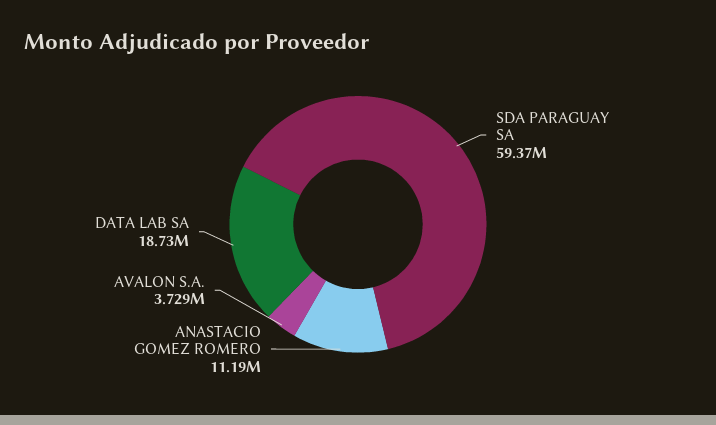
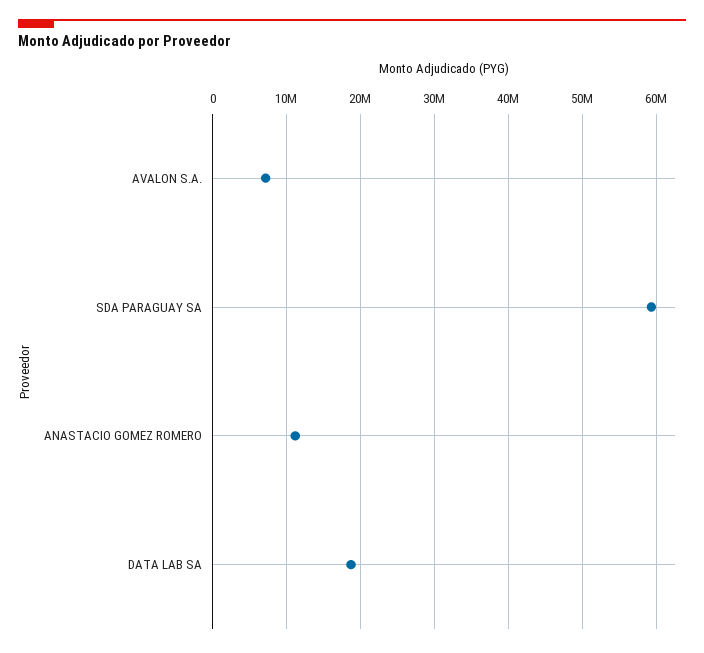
AVALON S.A.: 3729000 -> 7000000

